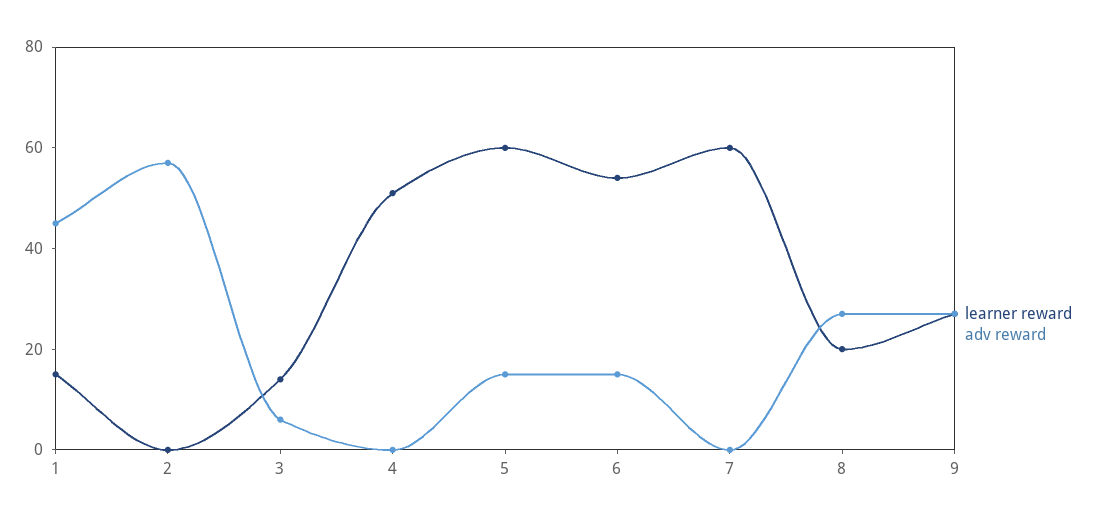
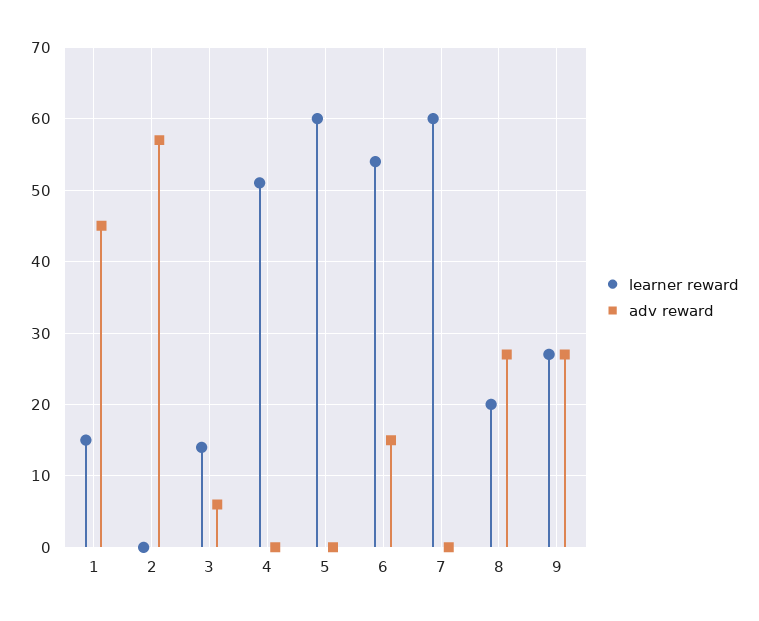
adv reward, 5: 15 -> 0

